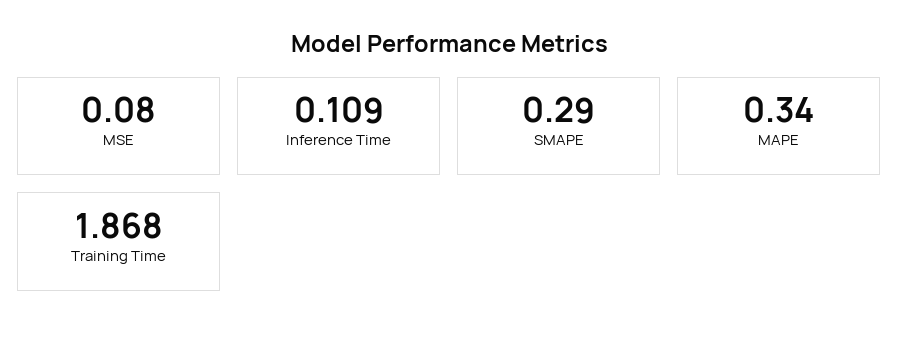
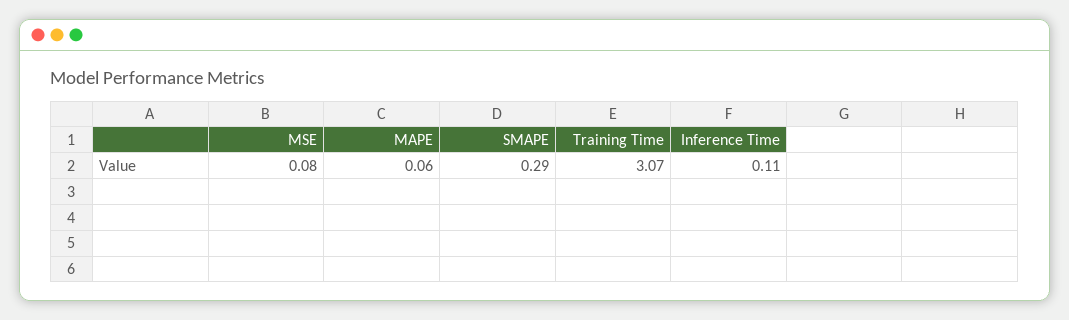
MAPE: 0.34 -> 0.06
Training Time: 1.868 -> 3.07

